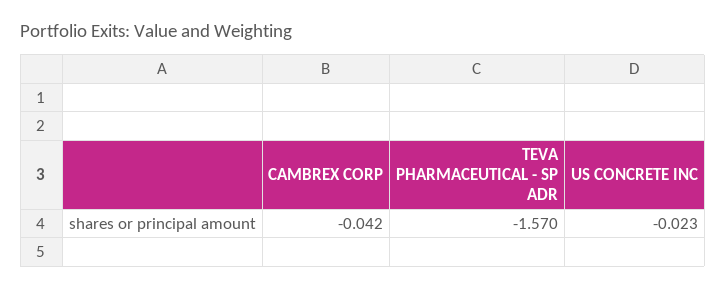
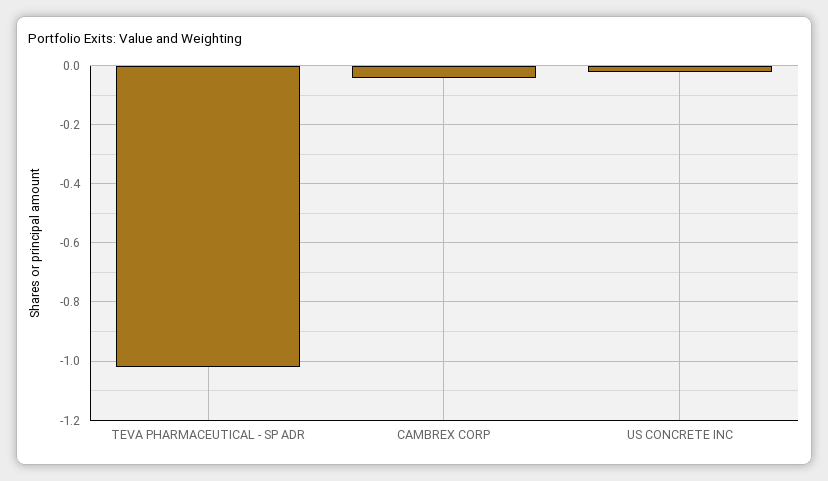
TEVA PHARMACEUTICAL - SP ADR: -1.57 -> -1.025

